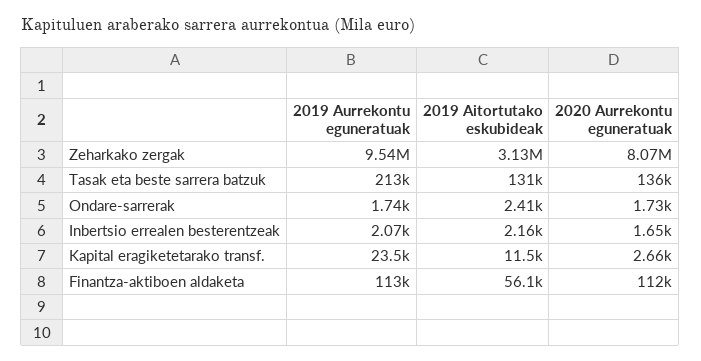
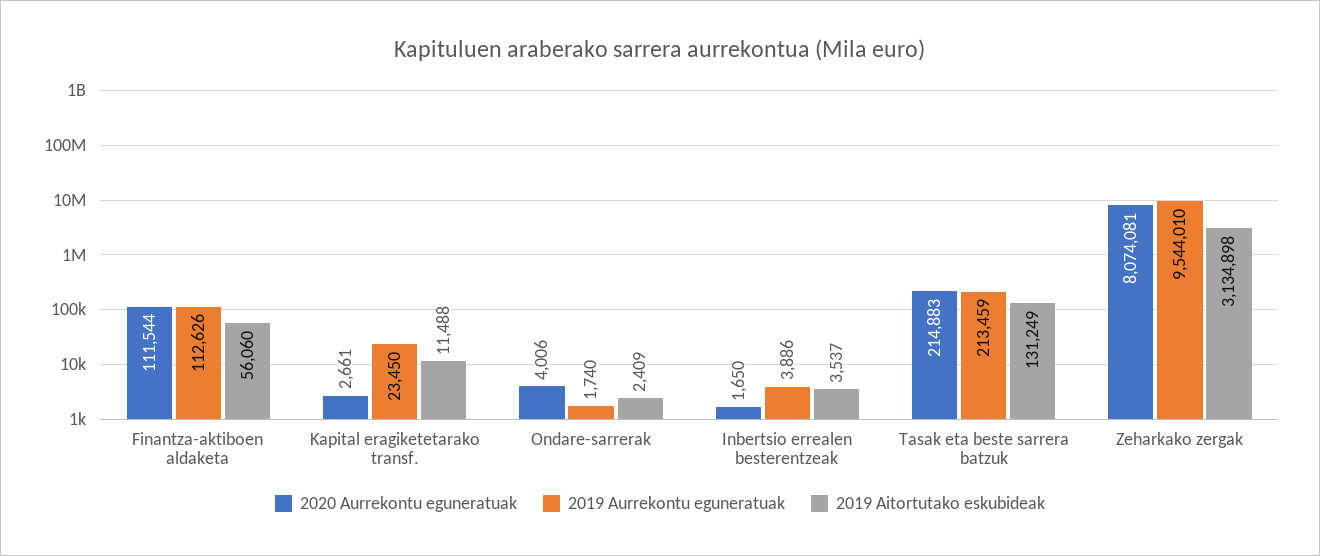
2020 Aurrekontu eguneratuak, Tasak eta beste sarrera batzuk: 136000 -> 214883
2020 Aurrekontu eguneratuak, Ondare-sarrerak: 1730 -> 4006
2019 Aurrekontu eguneratuak, Inbertsio errealen besterentzeak: 2070 -> 3886
2019 Aitortutako eskubideak, Inbertsio errealen besterentzeak: 2160 -> 3537

